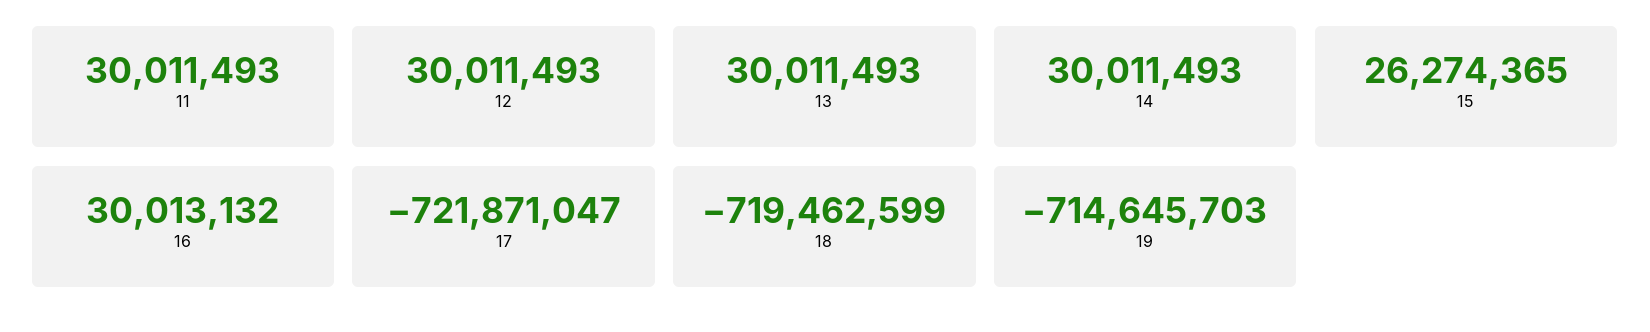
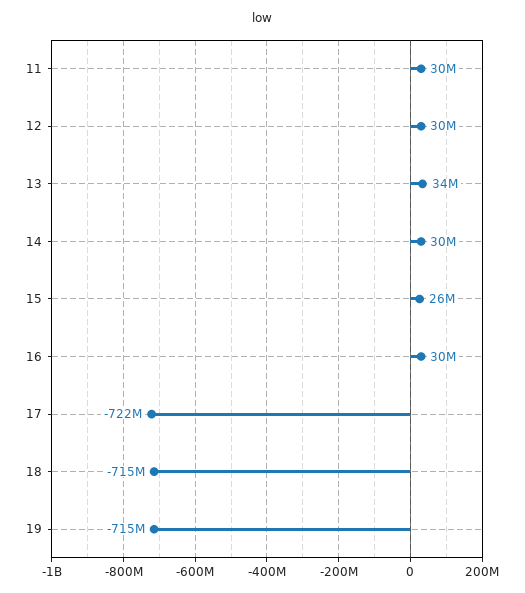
13: 30011493 -> 34000000
18: -719462599 -> -715000000

